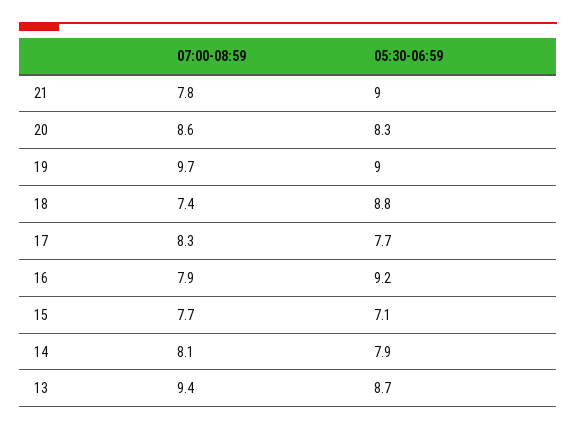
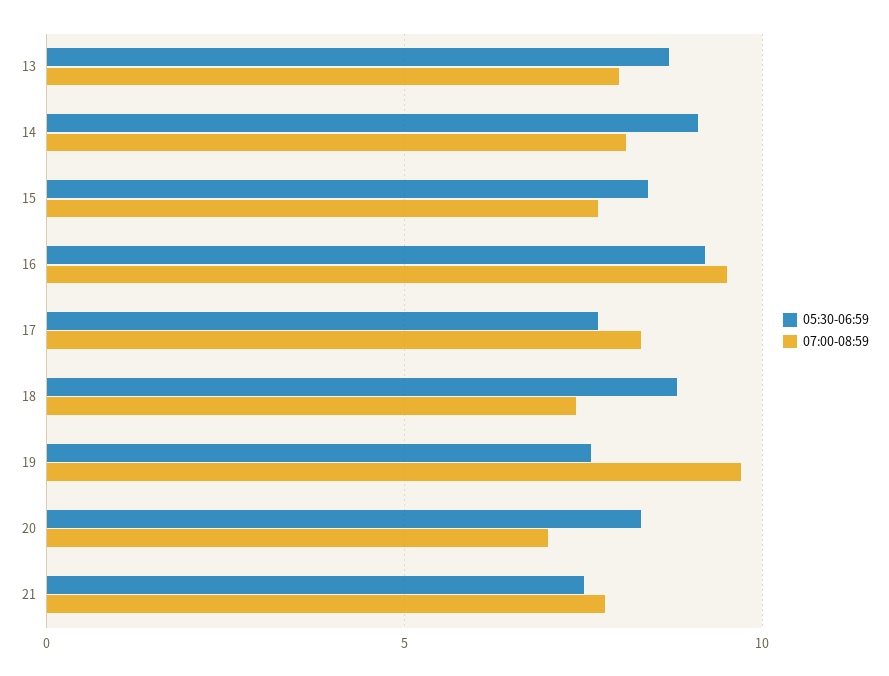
05:30-06:59, 21: 9 -> 7.5
07:00-08:59, 20: 8.6 -> 7
05:30-06:59, 19: 9 -> 7.5
07:00-08:59, 16: 7.9 -> 9.5
05:30-06:59, 15: 7.1 -> 8.5
05:30-06:59, 14: 7.9 -> 9
07:00-08:59, 13: 9.4 -> 8

